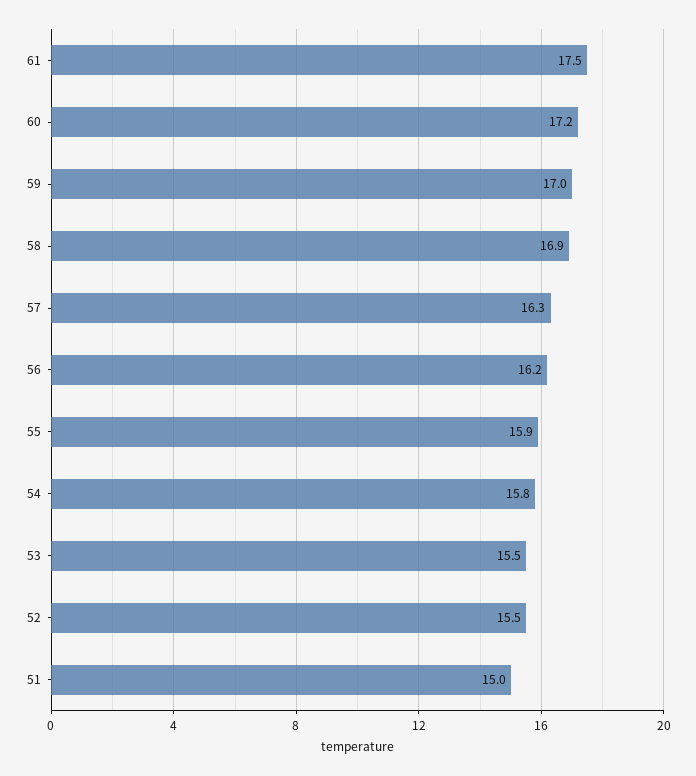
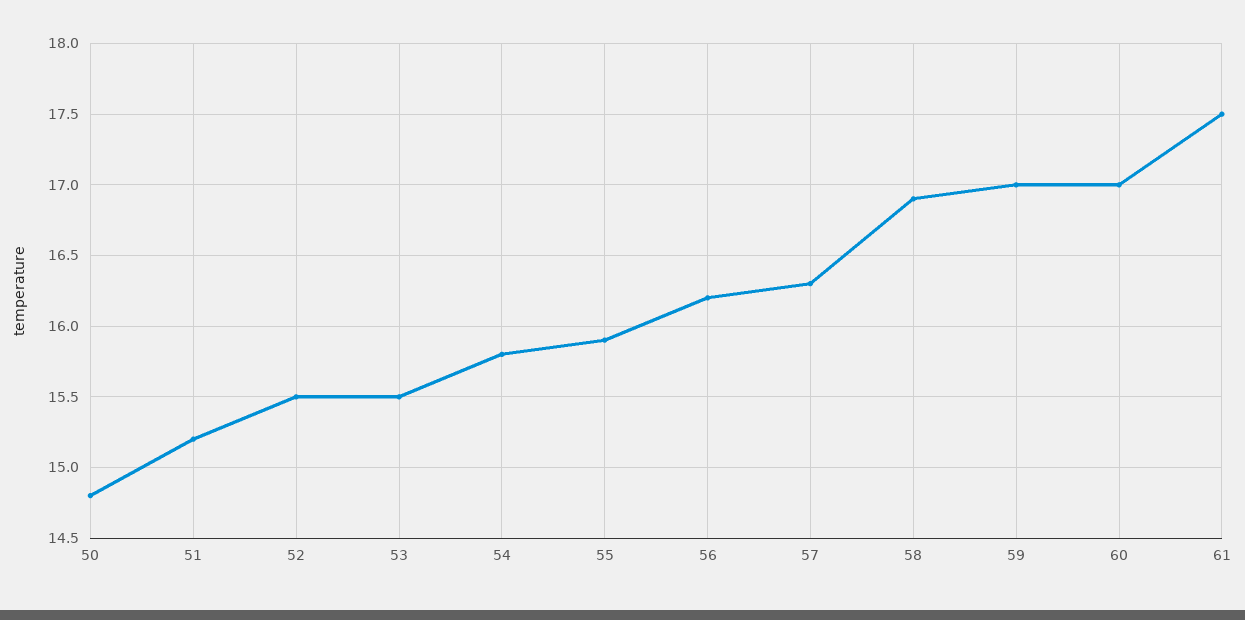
60: 17.2 -> 17
51: 15 -> 15.2
50: none -> 14.8

